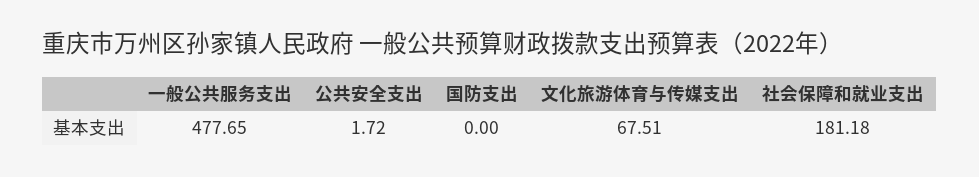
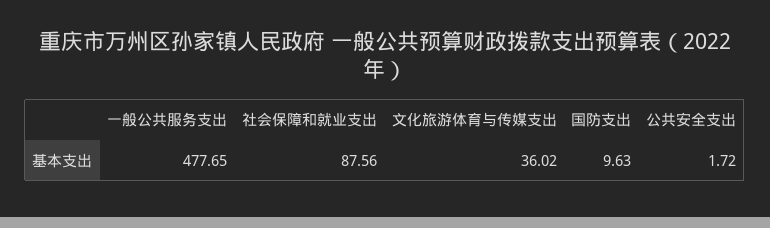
国防支出: 0 -> 9.63
文化旅游体育与传媒支出: 67.51 -> 36.02
社会保障和就业支出: 181.18 -> 87.56

